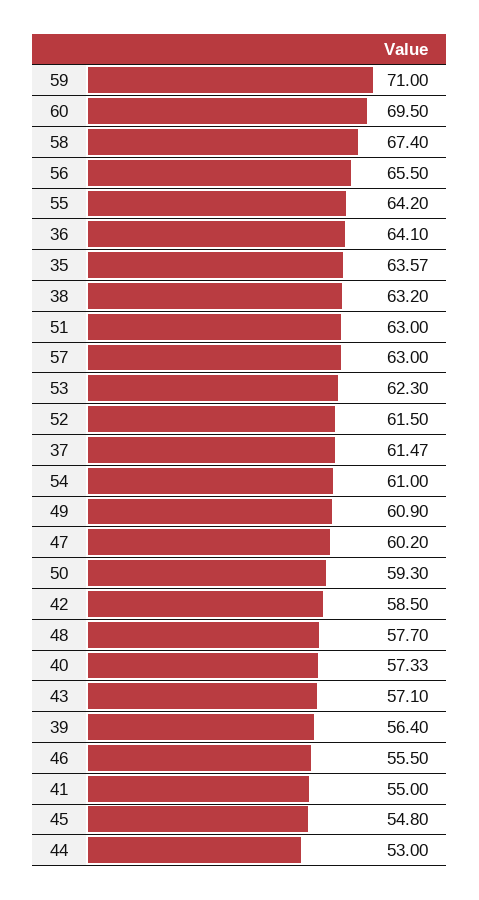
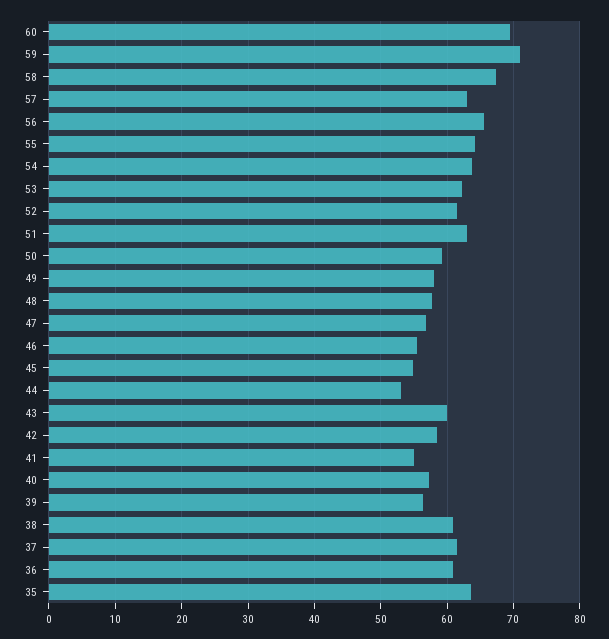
36: 64.1 -> 61
38: 63.2 -> 61
54: 61 -> 64
49: 60.9 -> 58
47: 60.2 -> 57
43: 57.1 -> 60

